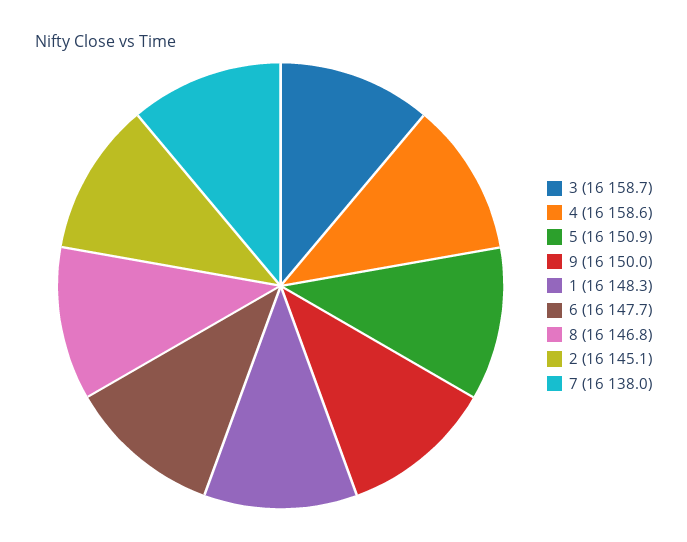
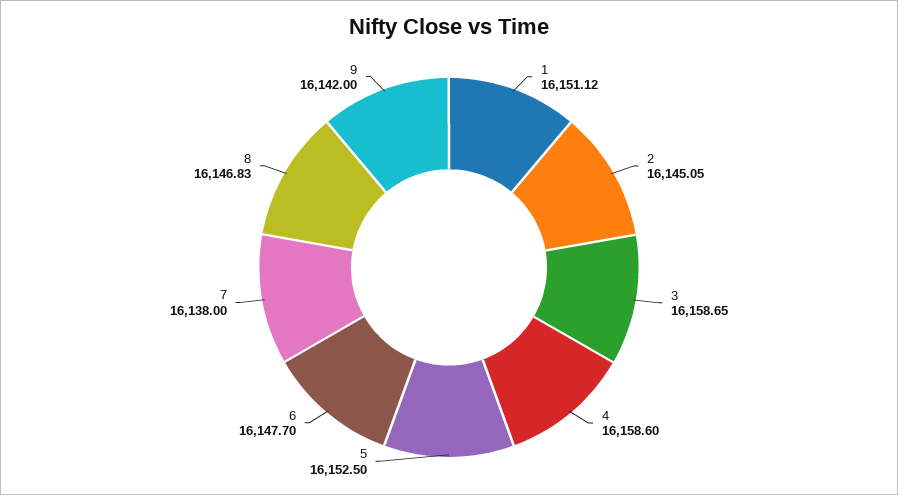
5: 16150.9 -> 16152.5
9: 16150 -> 16142
1: 16148.3 -> 16151.12

